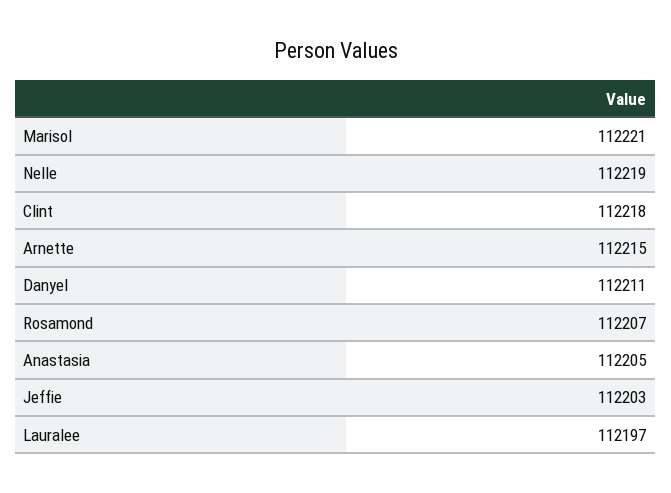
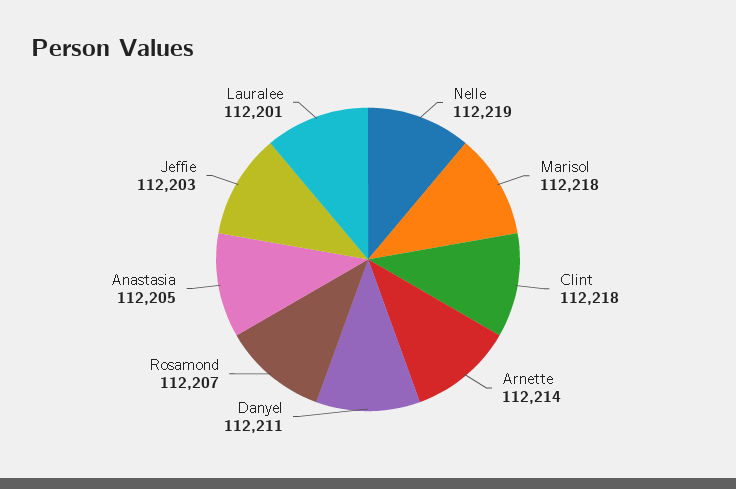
Marisol: 112221 -> 112218
Arnette: 112215 -> 112214
Lauralee: 112197 -> 112201

